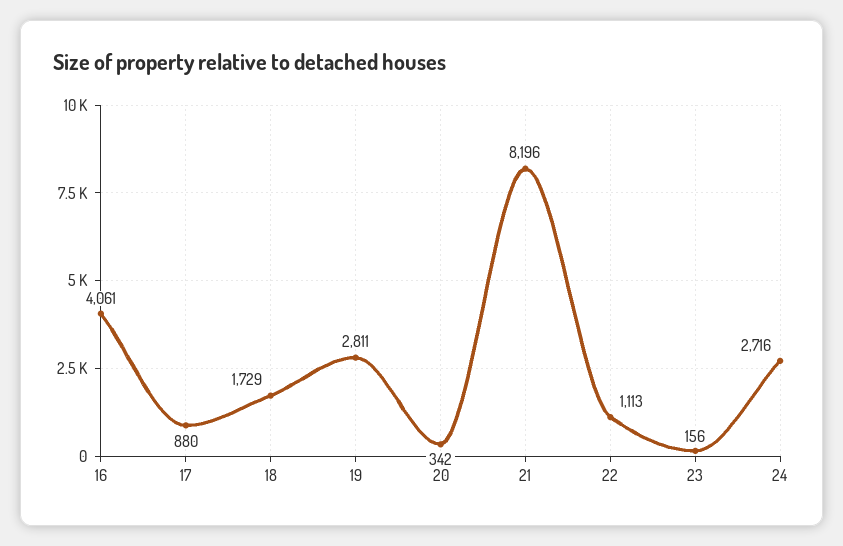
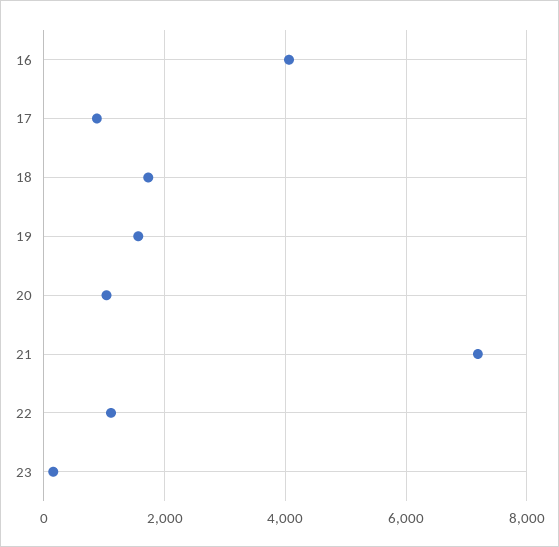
19: 2811 -> 1600
20: 342 -> 1000
21: 8196 -> 7200
24: 2716 -> none

